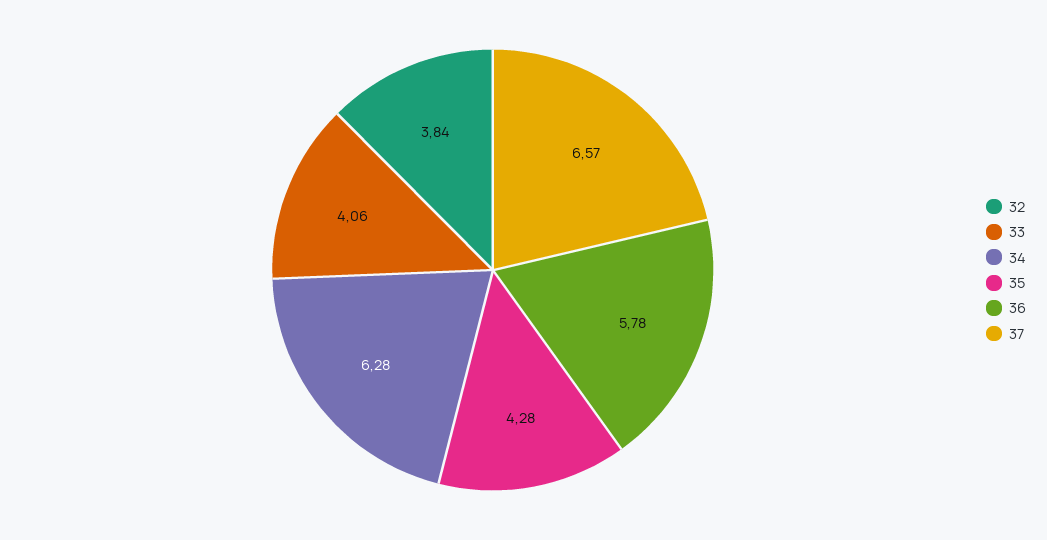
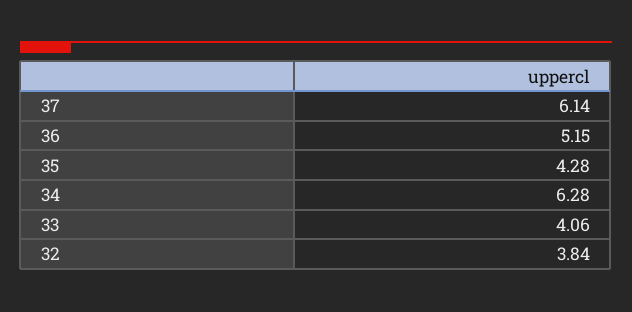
36: 5.78 -> 5.15
37: 6.57 -> 6.14

